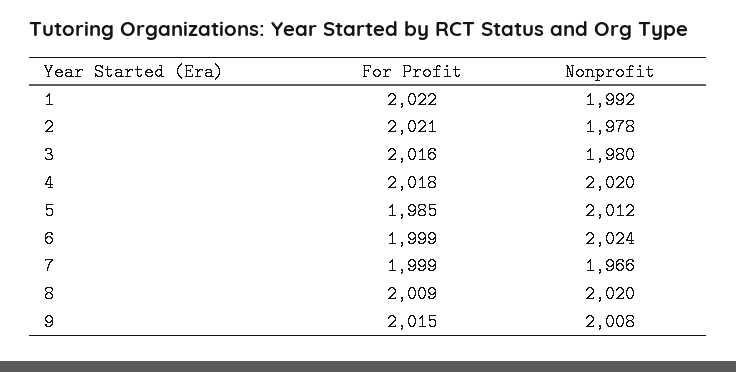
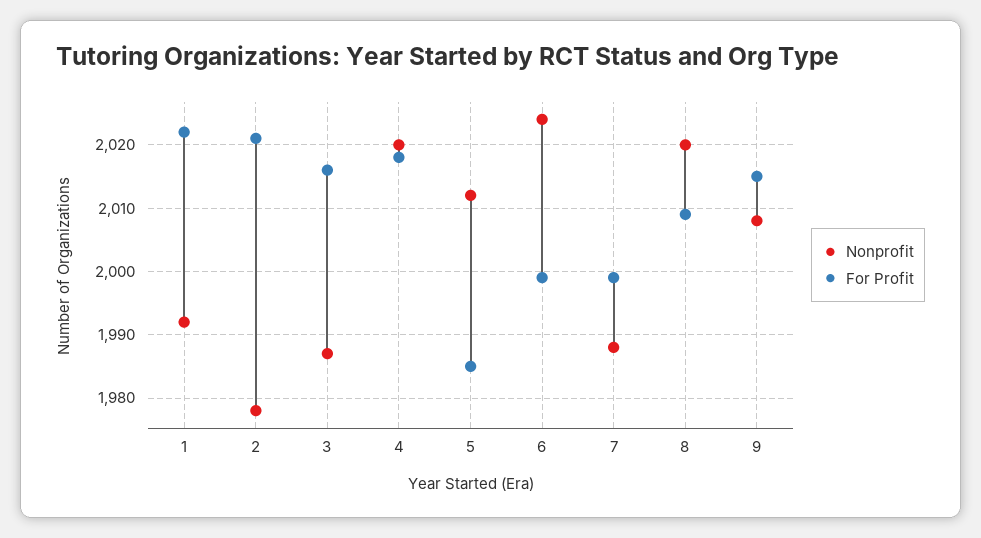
Nonprofit, 3: 1980 -> 1987
Nonprofit, 7: 1966 -> 1988

